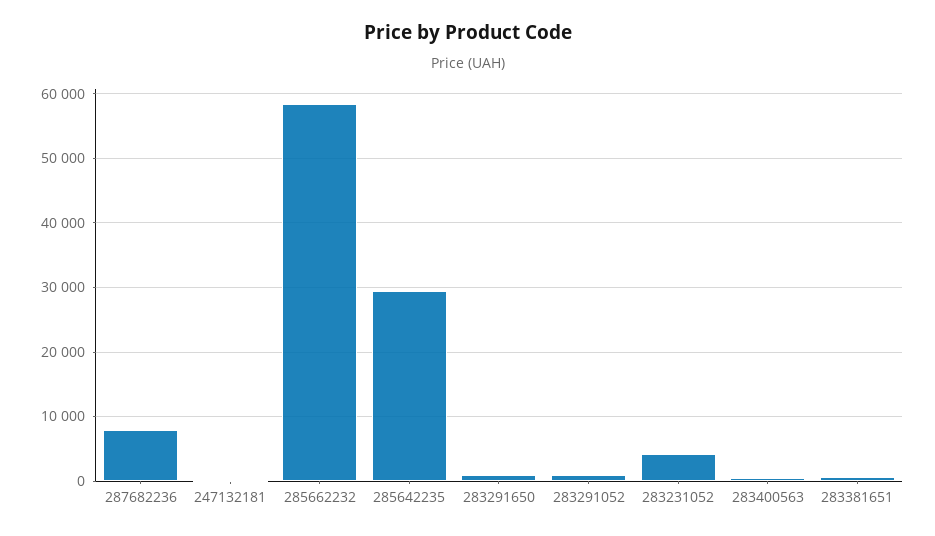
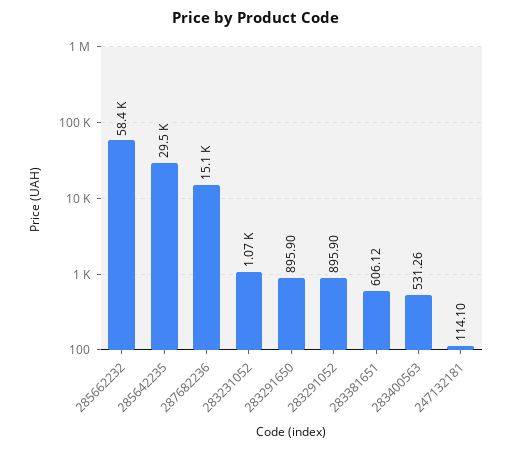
287682236: 8000 -> 15100
283231052: 4000 -> 1070

